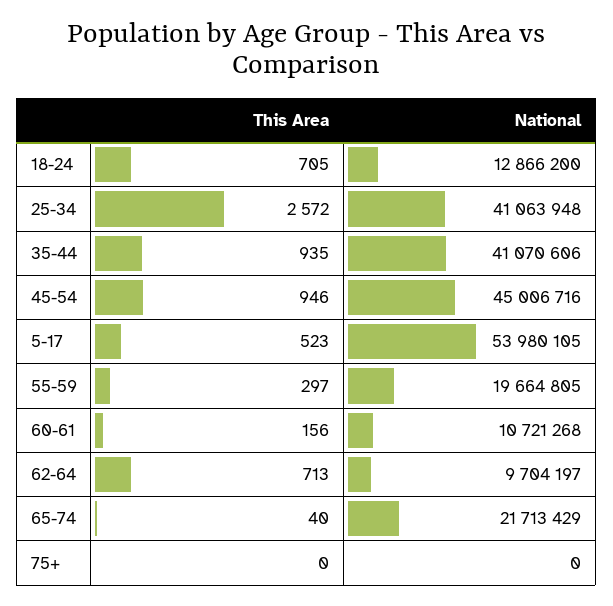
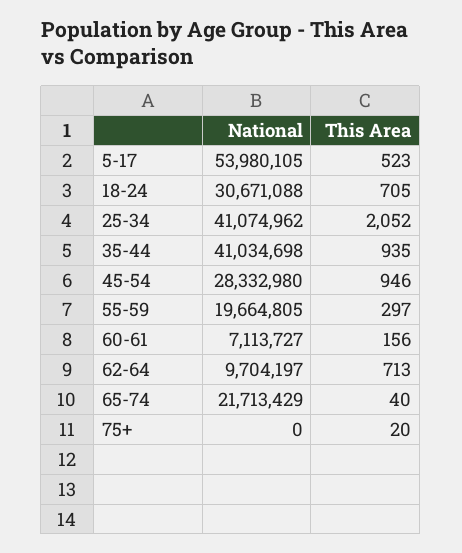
National, 18-24: 12866200 -> 30671088
This Area, 25-34: 2572 -> 2052
National, 25-34: 41063948 -> 41074962
National, 35-44: 41070606 -> 41034698
National, 45-54: 45006716 -> 28332980
National, 60-61: 10721268 -> 7113727
This Area, 75+: 0 -> 20

